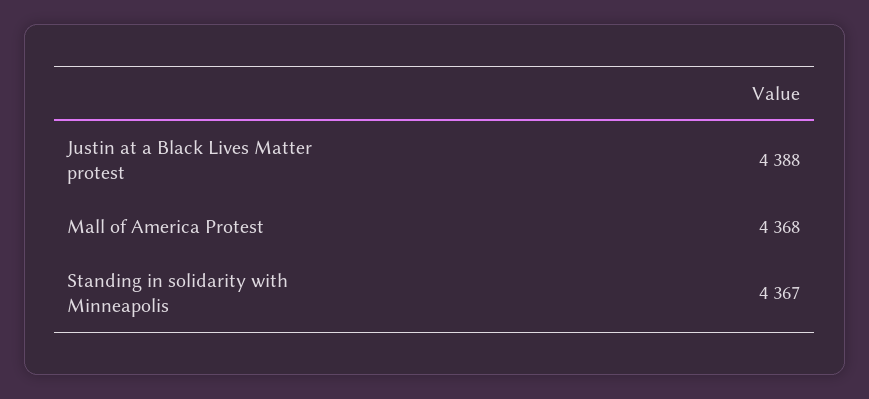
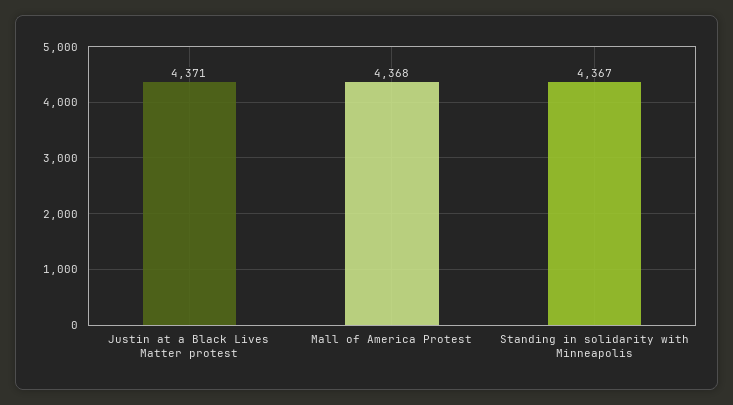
Justin at a Black Lives Matter protest: 4388 -> 4371

